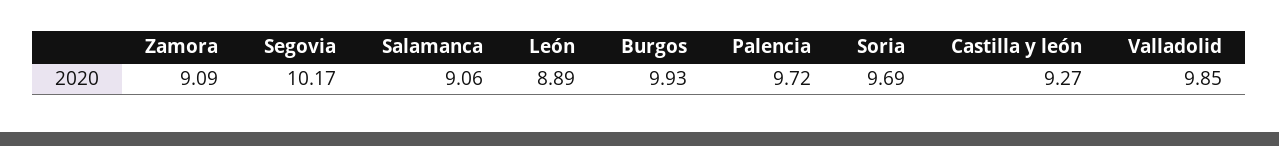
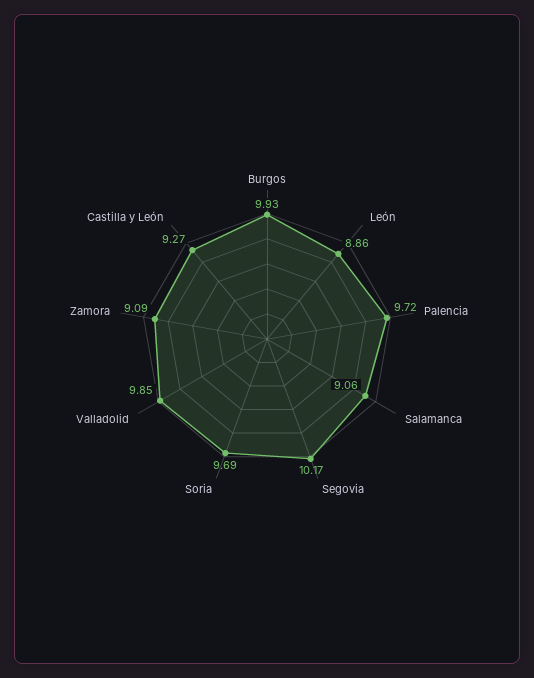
León: 8.89 -> 8.86

